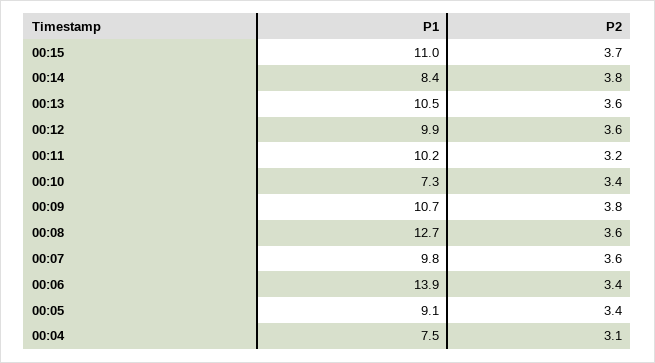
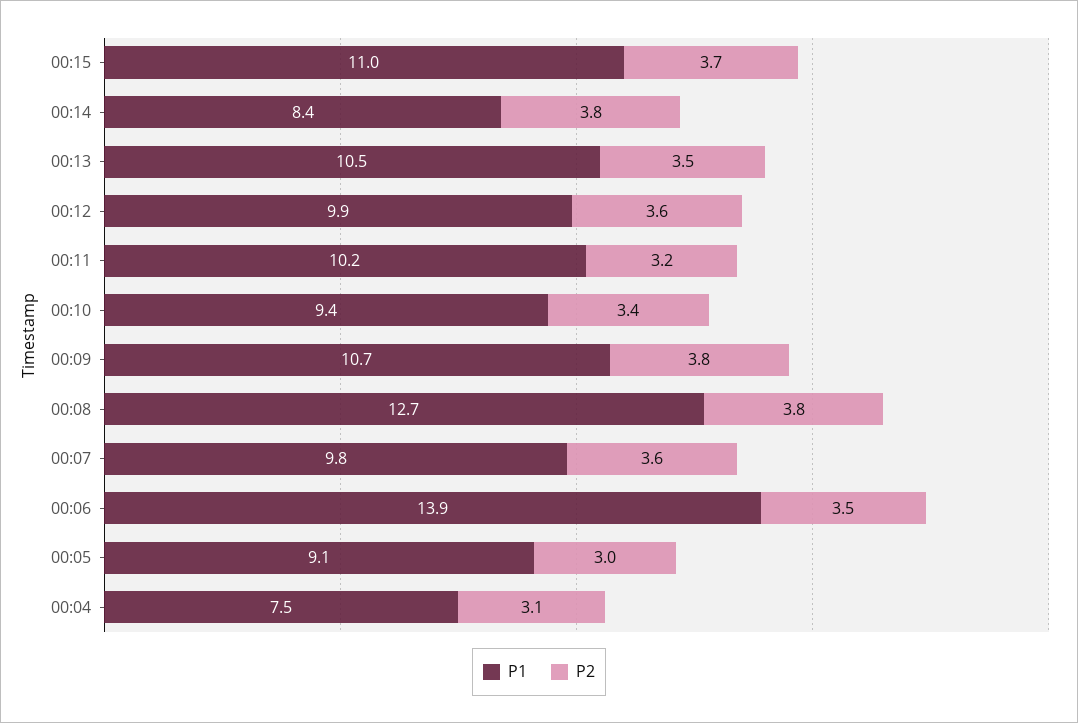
P2, 00:13: 3.6 -> 3.5
P1, 00:10: 7.3 -> 9.4
P2, 00:08: 3.6 -> 3.8
P2, 00:06: 3.4 -> 3.5
P2, 00:05: 3.4 -> 3

